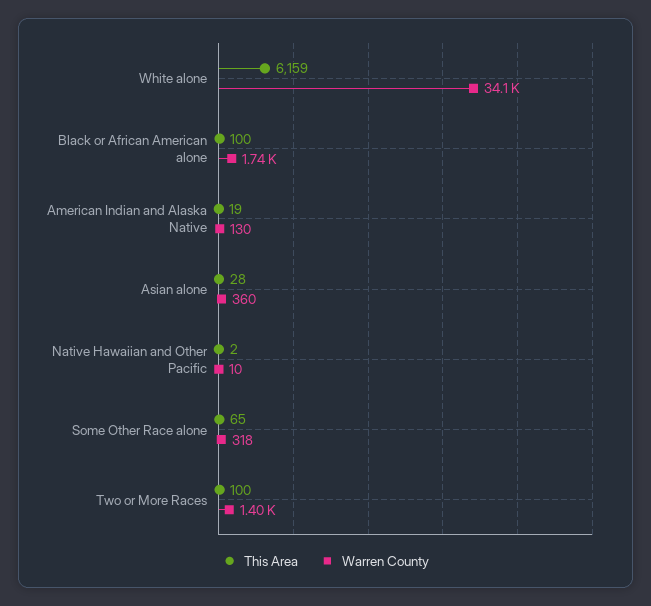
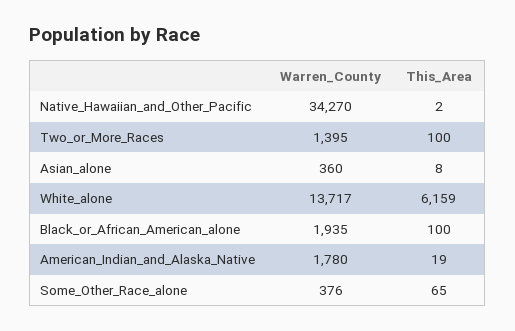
Warren County, White alone: 34100 -> 13717
Warren County, Black or African American alone: 1740 -> 1935
Warren County, American Indian and Alaska Native: 130 -> 1780
This Area, Asian alone: 28 -> 8
Warren County, Native Hawaiian and Other Pacific: 10 -> 34270
Warren County, Some Other Race alone: 318 -> 376

